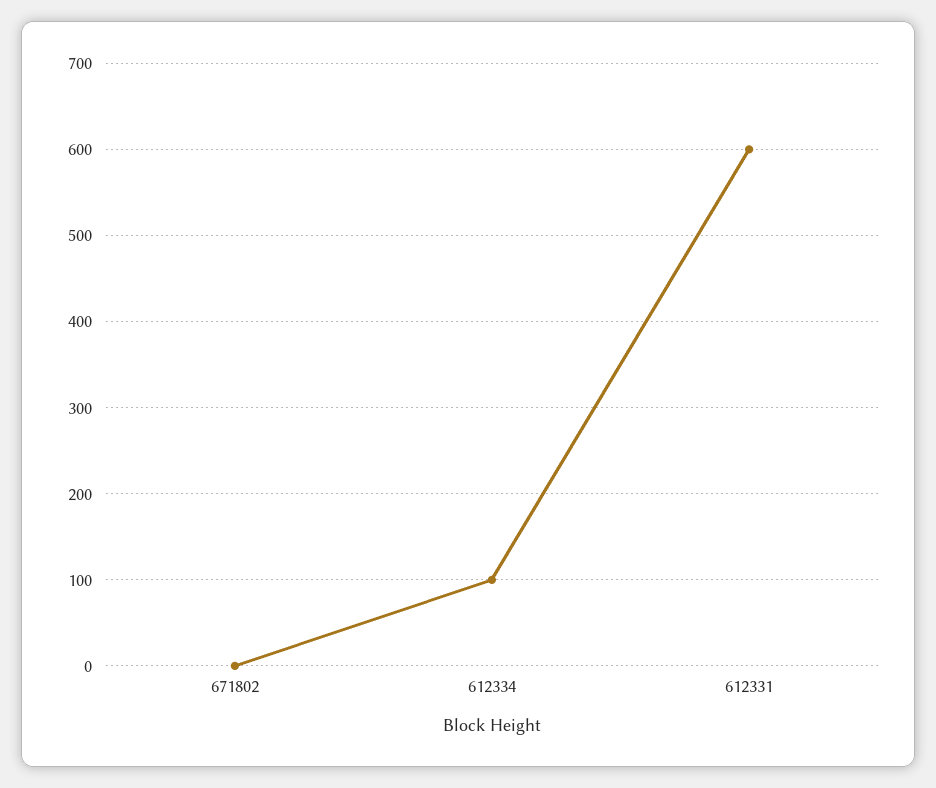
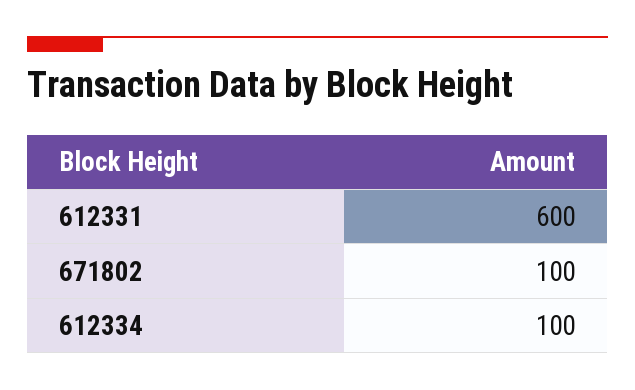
671802: 0 -> 100

